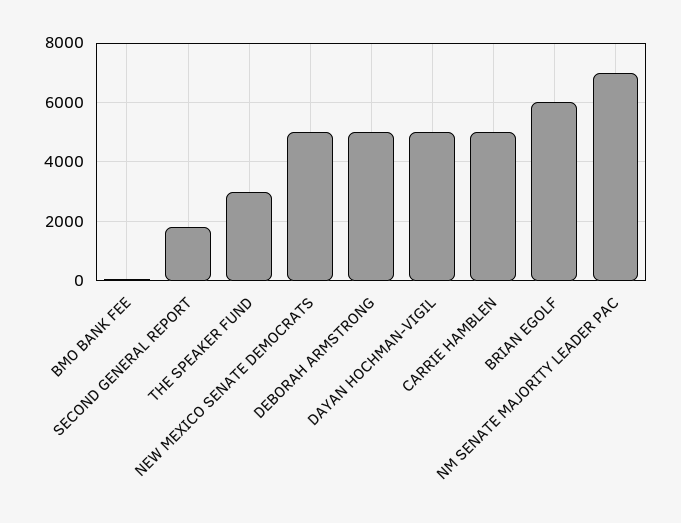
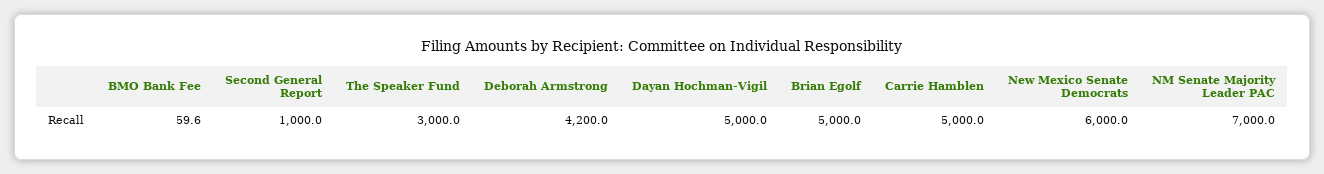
SECOND GENERAL REPORT: 1750 -> 1000
NEW MEXICO SENATE DEMOCRATS: 5000 -> 6000
DEBORAH ARMSTRONG: 5000 -> 4200
BRIAN EGOLF: 6000 -> 5000

